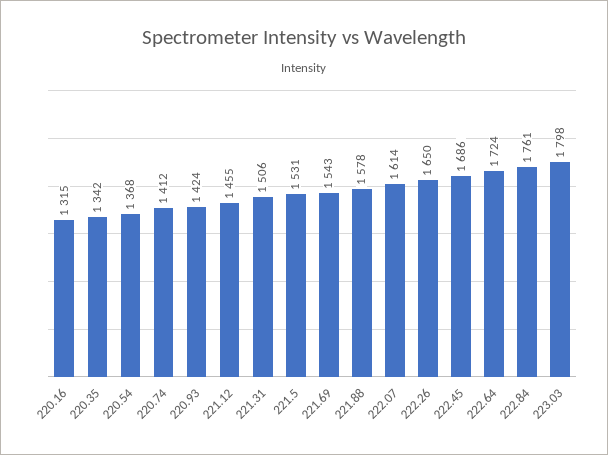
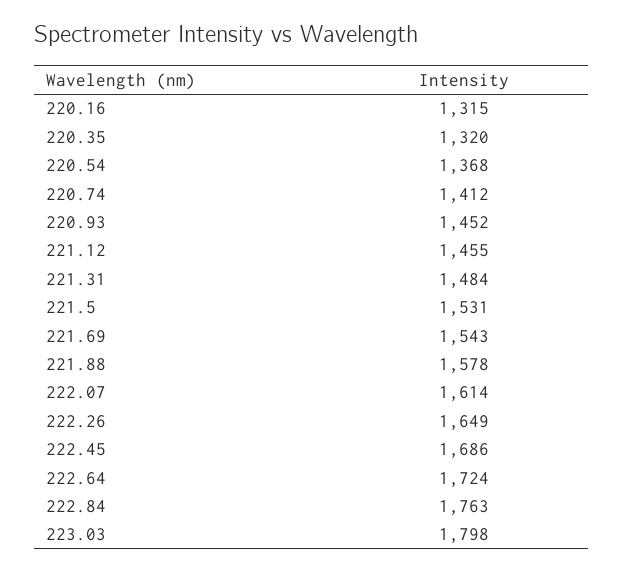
220.35: 1342 -> 1320
220.93: 1424 -> 1452
221.31: 1506 -> 1484
222.26: 1650 -> 1649
222.84: 1761 -> 1763

